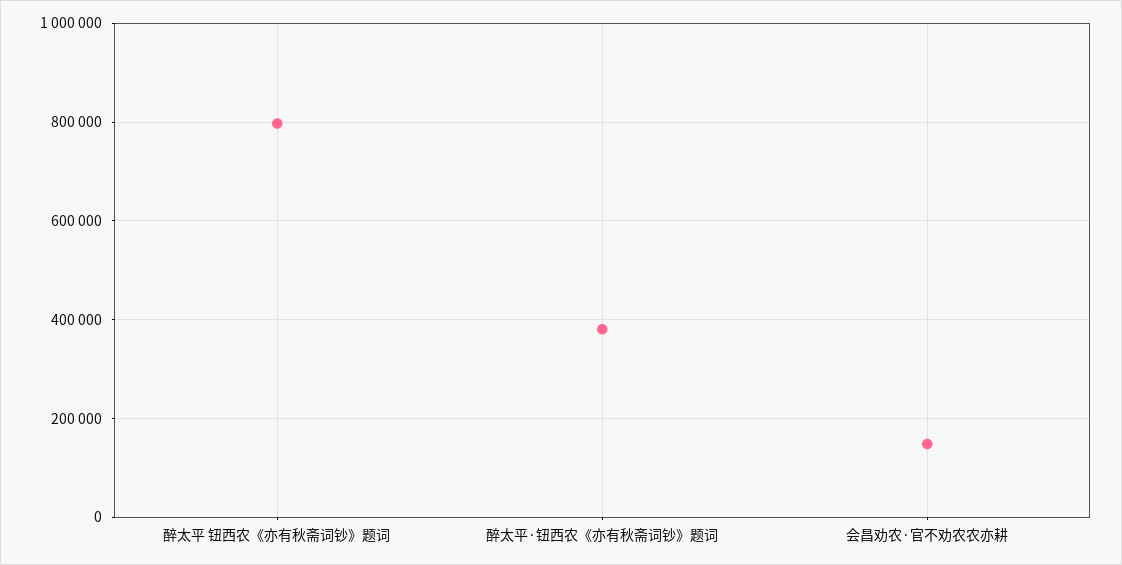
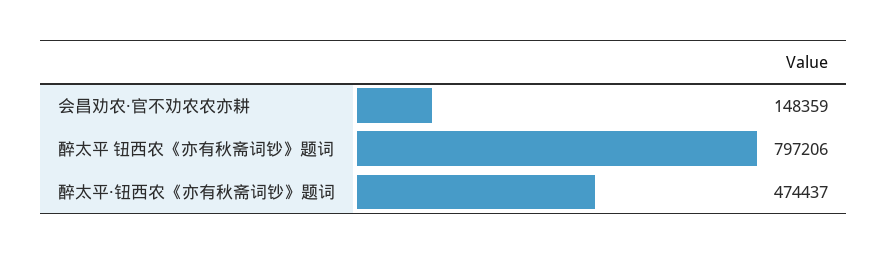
醉太平·钮西农《亦有秋斋词钞》题词: 380000 -> 474437

